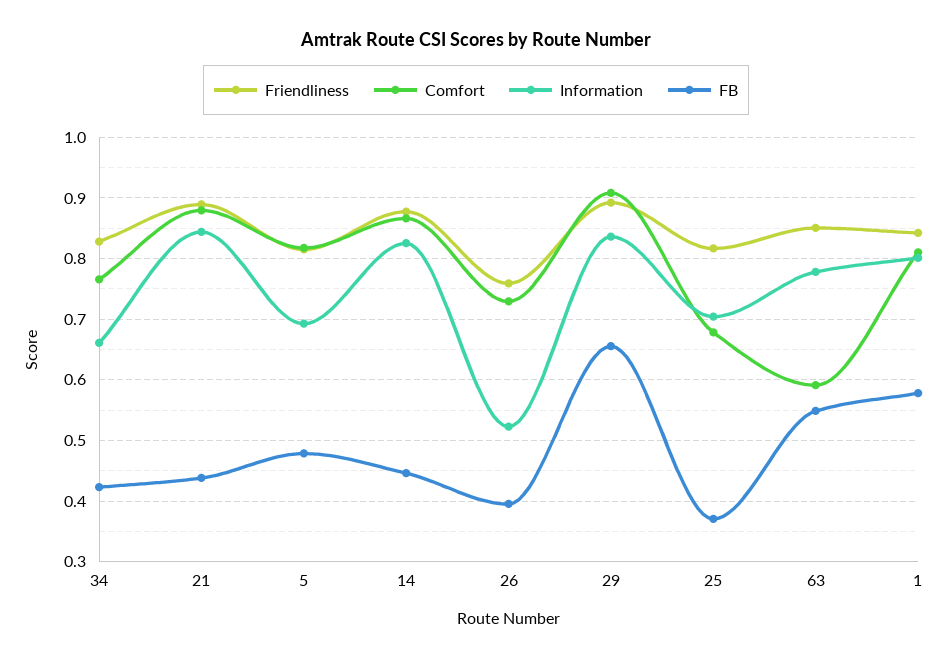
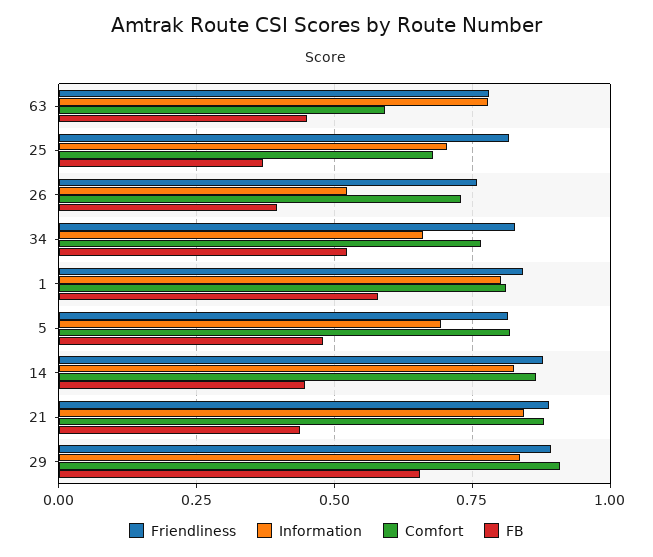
FB, 34: 0.42 -> 0.525
Friendliness, 63: 0.85 -> 0.775
FB, 63: 0.55 -> 0.45

